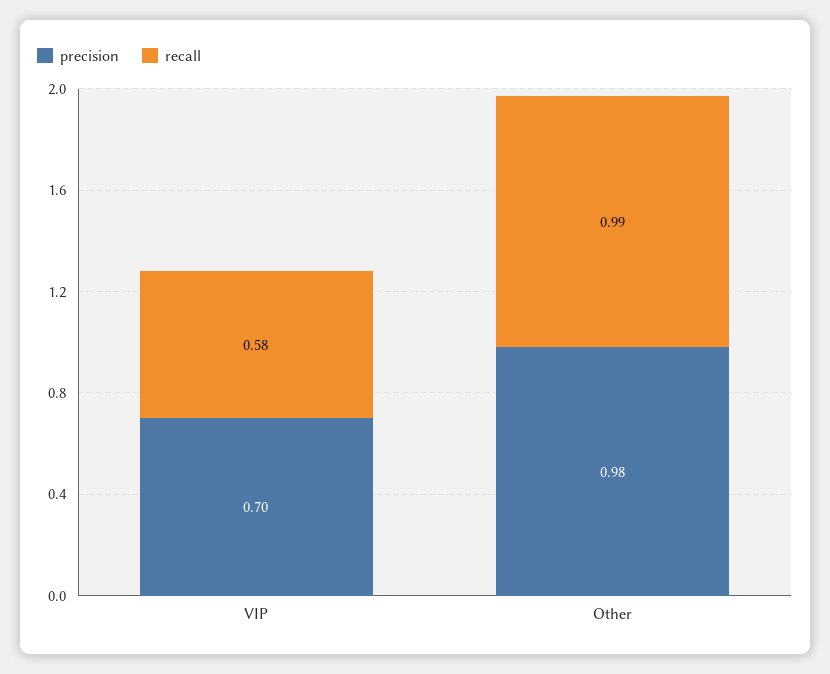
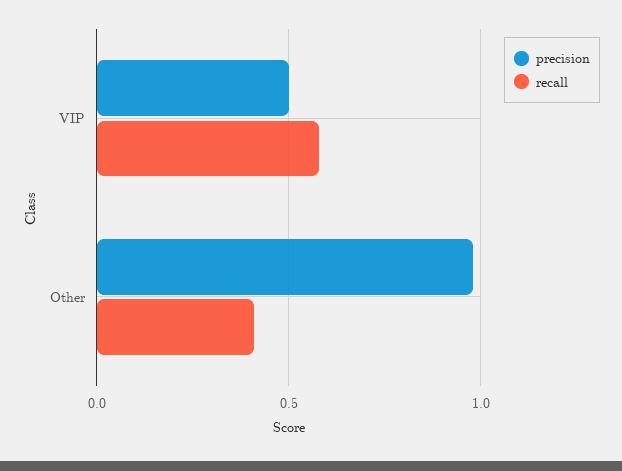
precision, VIP: 0.7 -> 0.5
recall, Other: 0.99 -> 0.4

